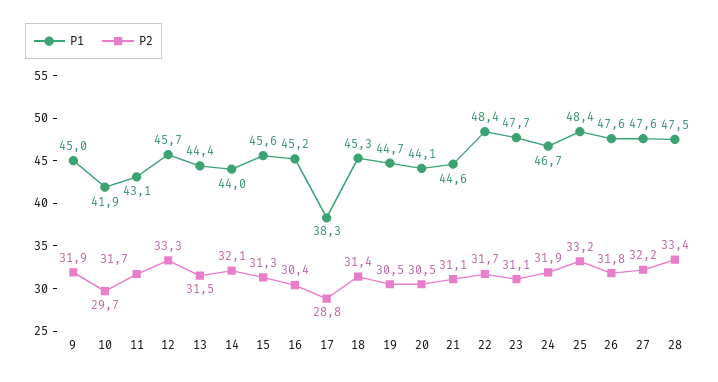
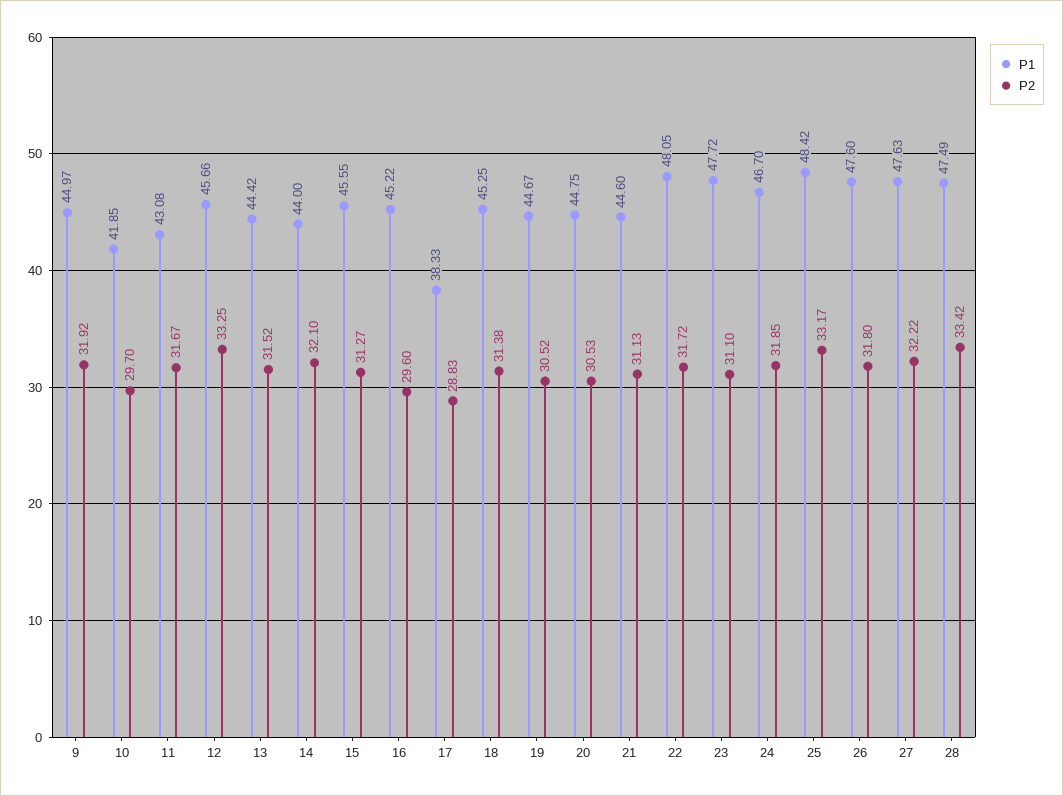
P2, 16: 30.4 -> 29.6
P1, 20: 44.1 -> 44.75
P1, 22: 48.4 -> 48.05

